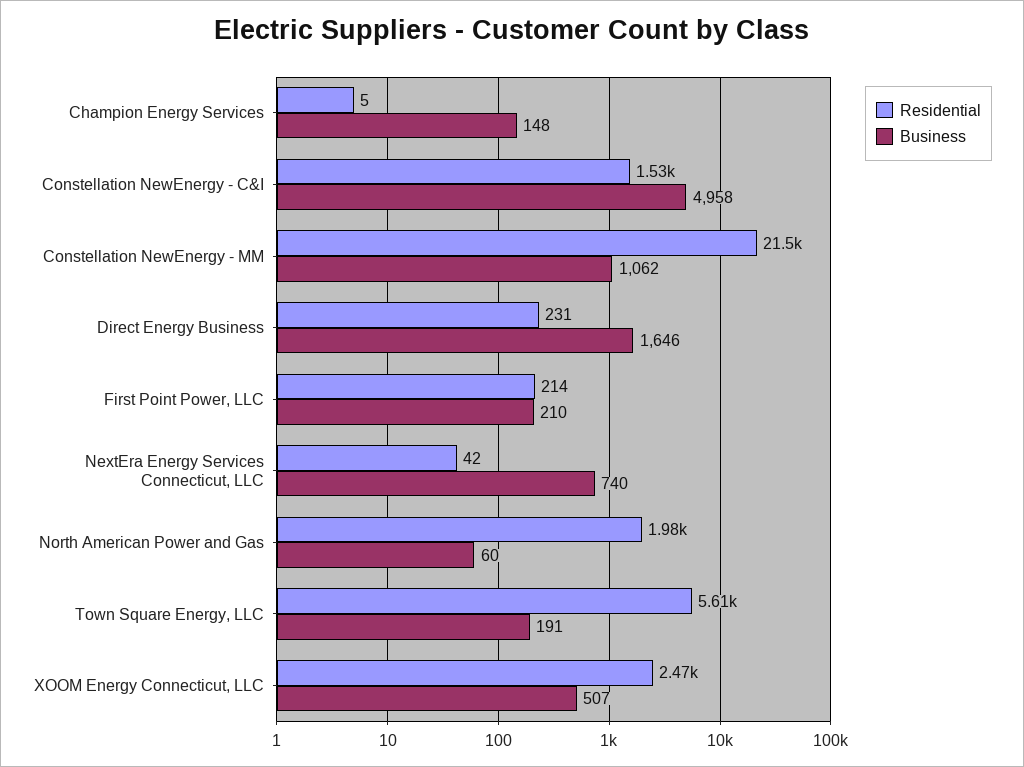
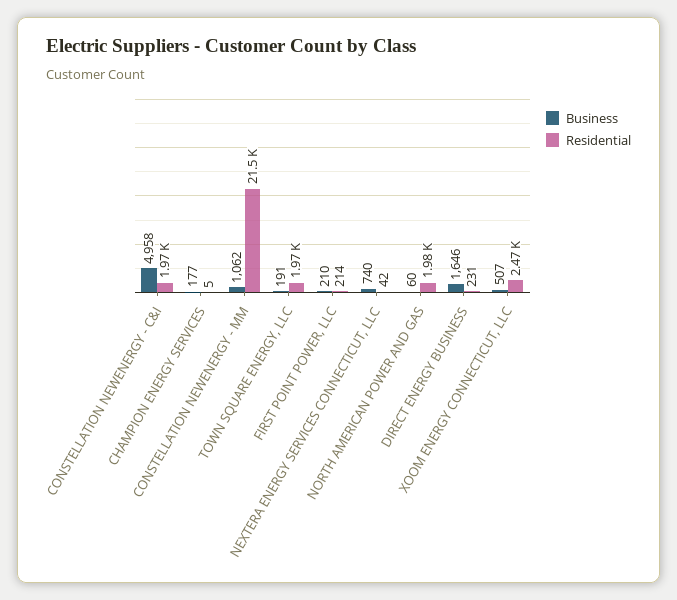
Business, Champion Energy Services: 148 -> 177
Residential, Constellation NewEnergy - C&I: 1530 -> 1970
Residential, Town Square Energy, LLC: 5610 -> 1970

